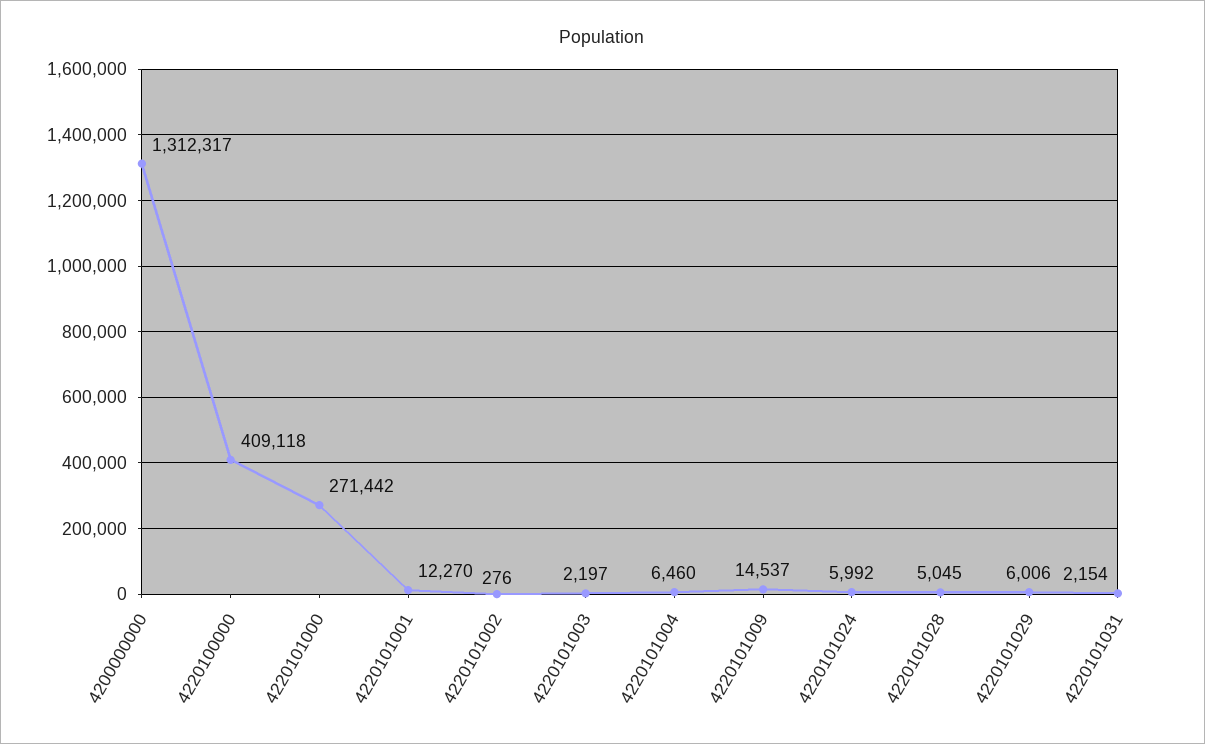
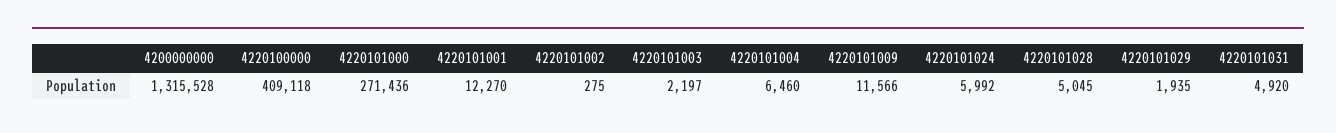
4200000000: 1312317 -> 1315528
4220101000: 271442 -> 271436
4220101002: 276 -> 275
4220101009: 14537 -> 11566
4220101029: 6006 -> 1935
4220101031: 2154 -> 4920

